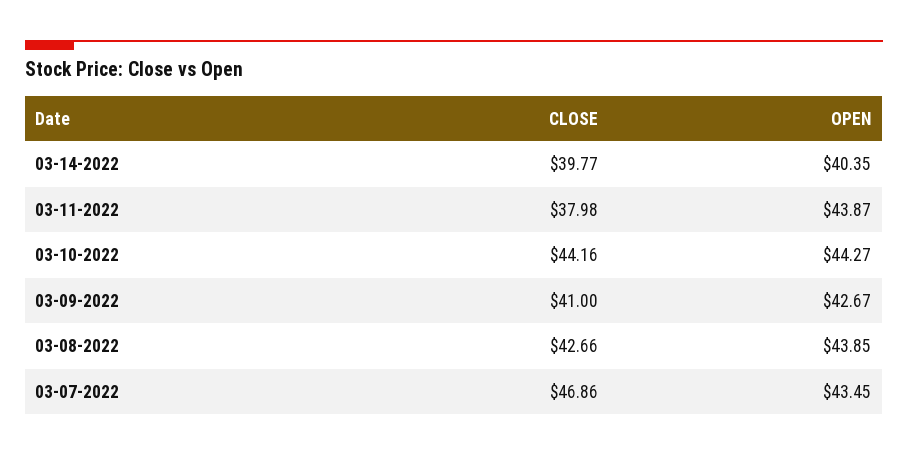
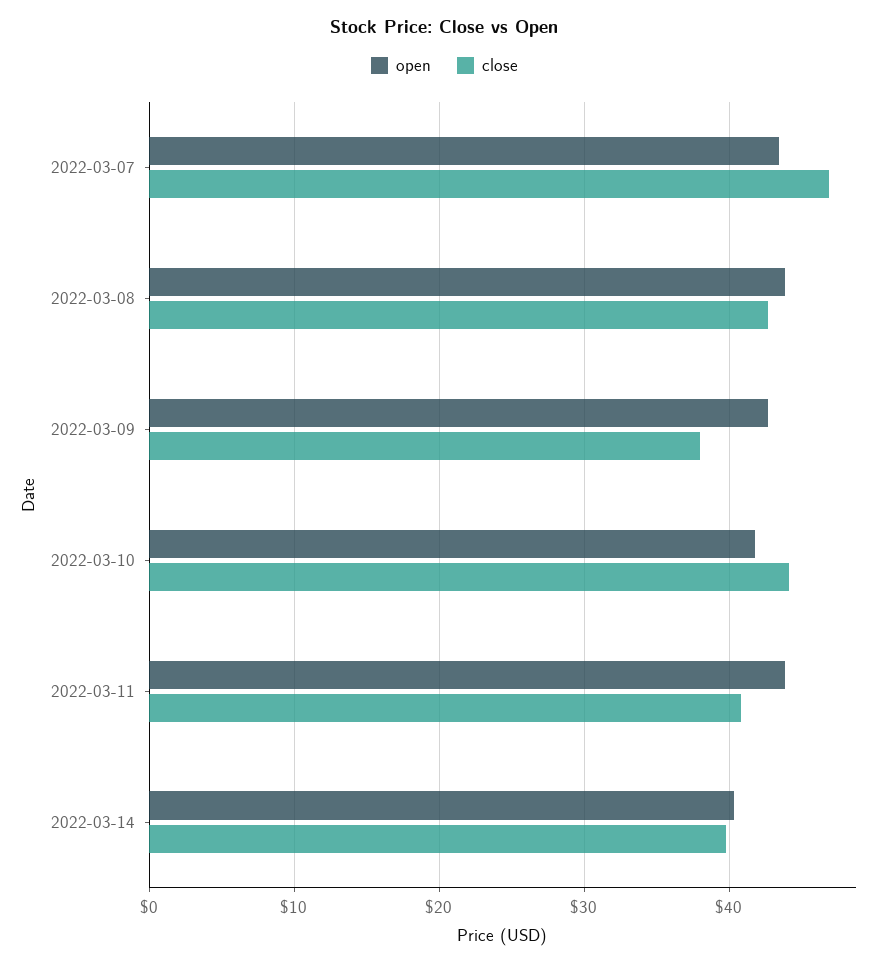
CLOSE, 03-11-2022: 37.98 -> 41
OPEN, 03-10-2022: 44.27 -> 42
CLOSE, 03-09-2022: 41 -> 38

